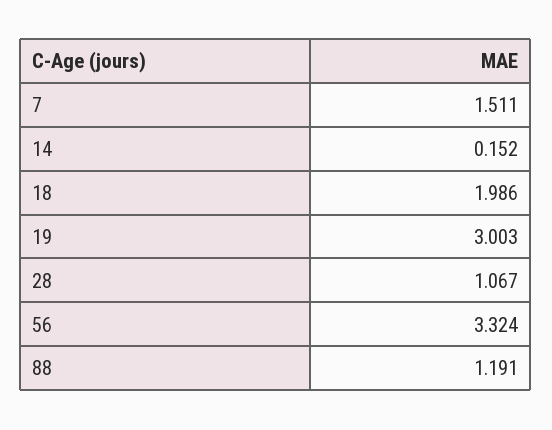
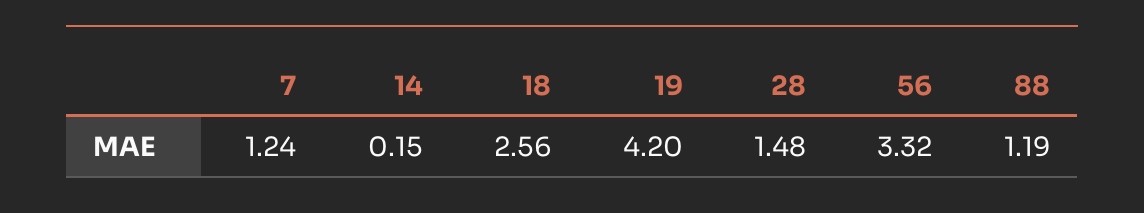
7: 1.511 -> 1.24
18: 1.986 -> 2.56
19: 3.003 -> 4.2
28: 1.067 -> 1.48

